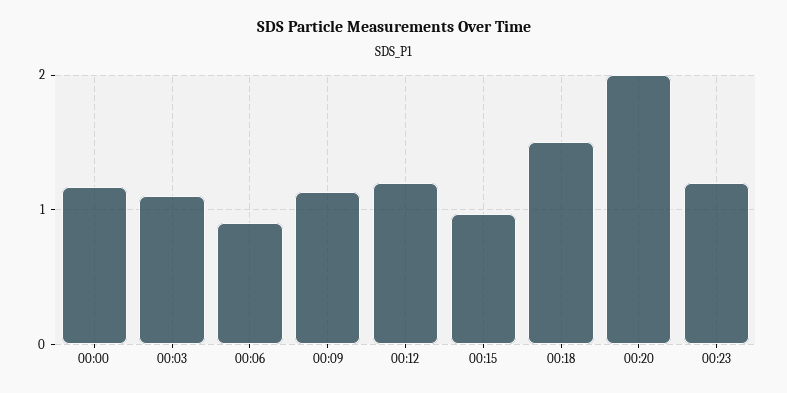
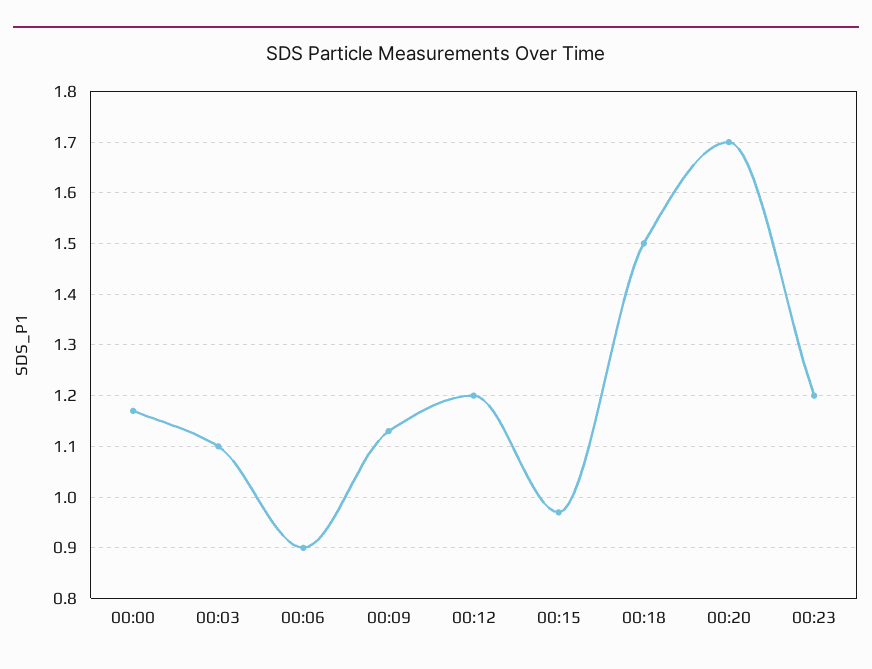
00:20: 2 -> 1.7

